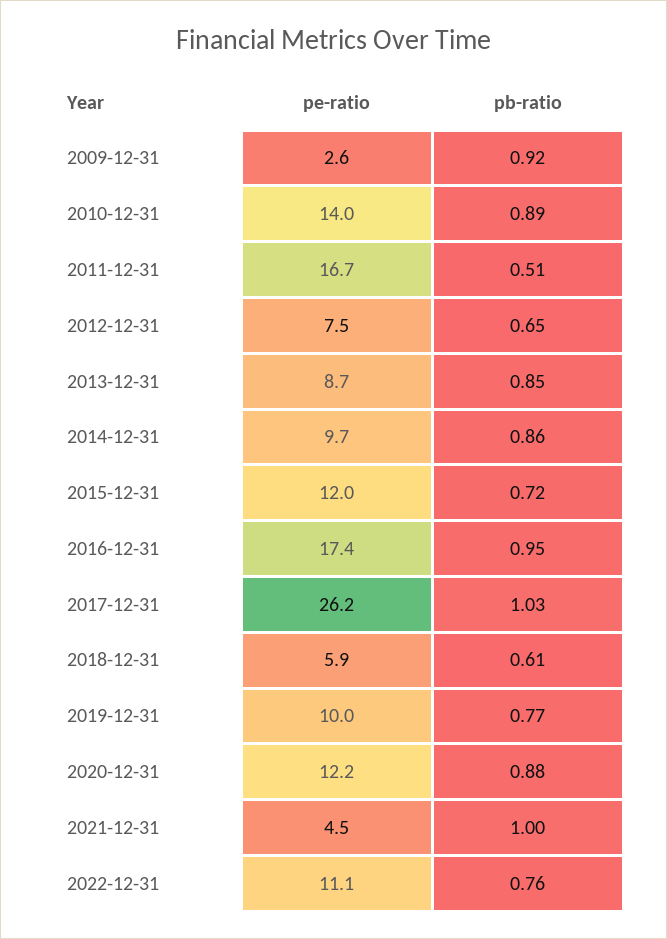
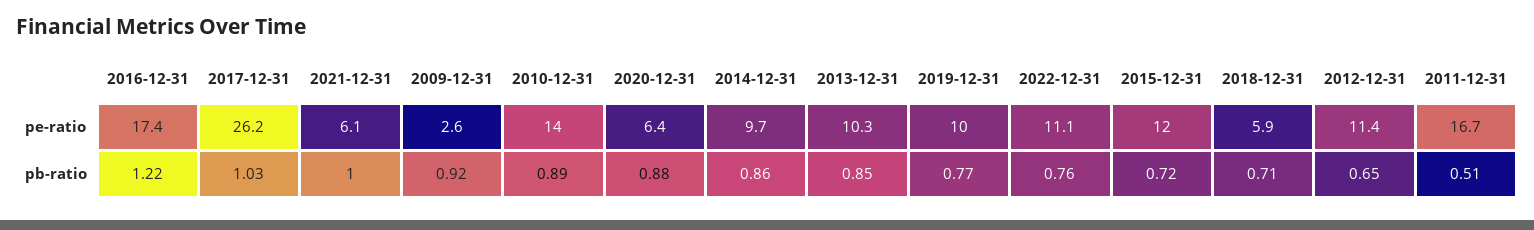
pe-ratio, 2012-12-31: 7.5 -> 11.4
pe-ratio, 2013-12-31: 8.7 -> 10.3
pb-ratio, 2016-12-31: 0.95 -> 1.22
pb-ratio, 2018-12-31: 0.61 -> 0.71
pe-ratio, 2020-12-31: 12.2 -> 6.4
pe-ratio, 2021-12-31: 4.5 -> 6.1

